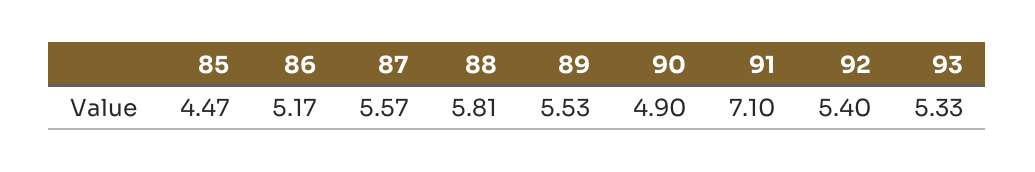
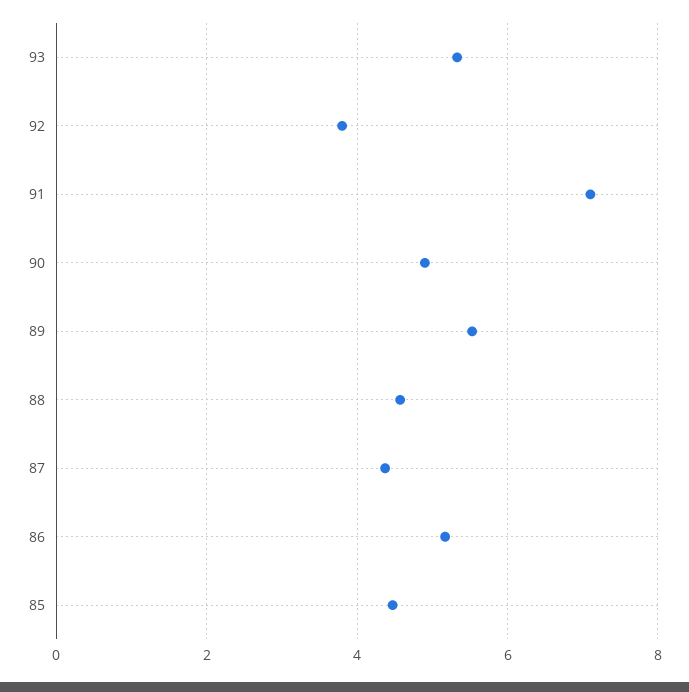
87: 5.57 -> 4.4
88: 5.81 -> 4.6
92: 5.4 -> 3.8

